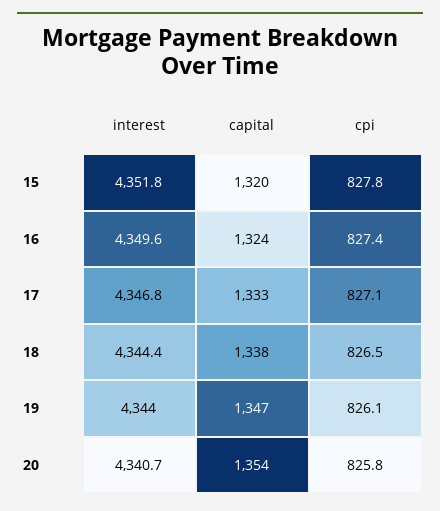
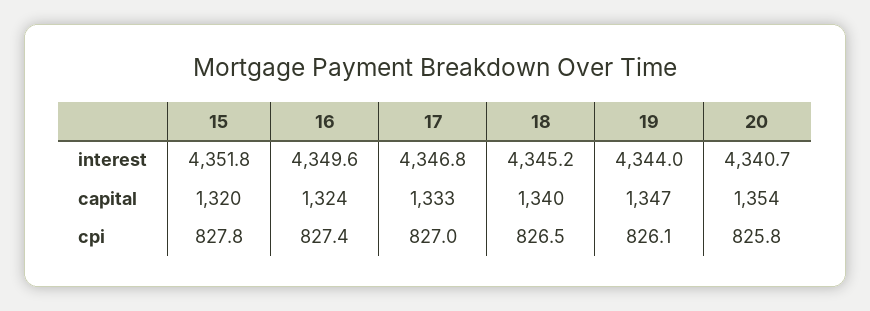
cpi, 17: 827.1 -> 827
interest, 18: 4344.4 -> 4345.2
capital, 18: 1338 -> 1340

